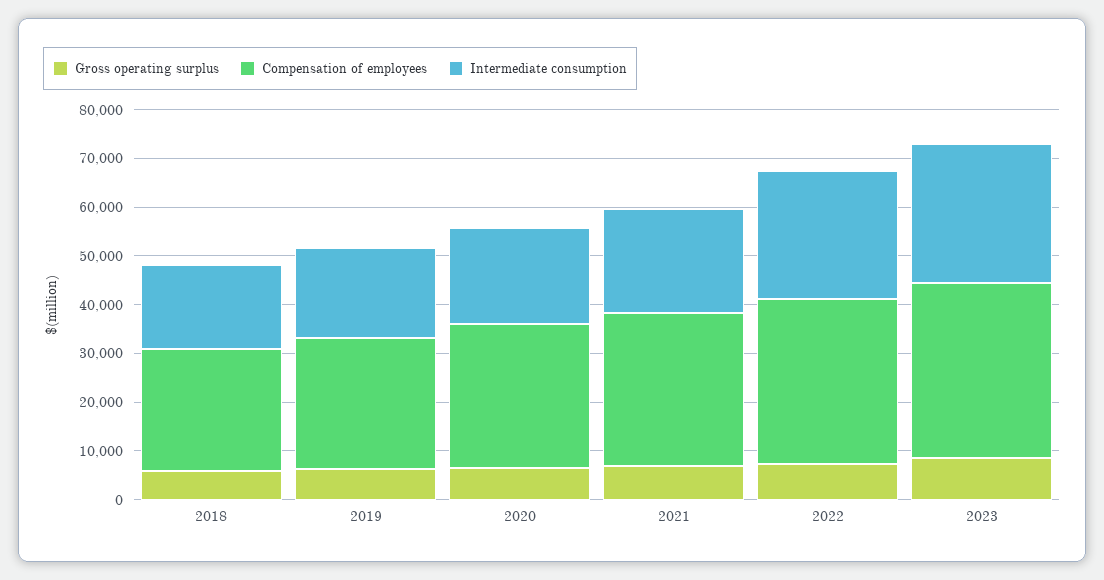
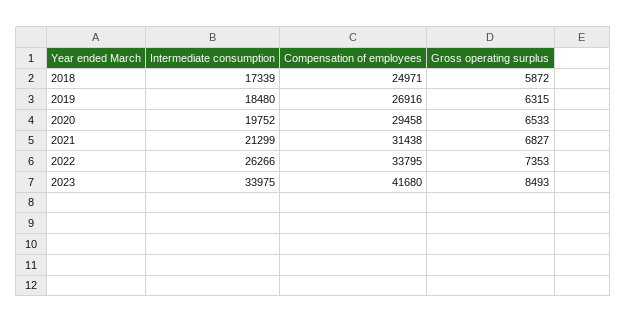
Compensation of employees, 2023: 36000 -> 41680
Intermediate consumption, 2023: 28000 -> 33975

